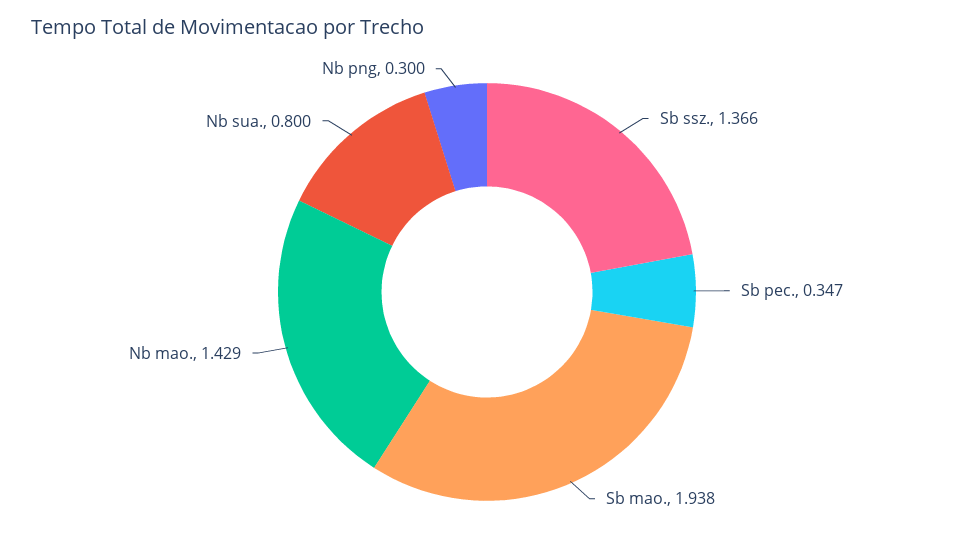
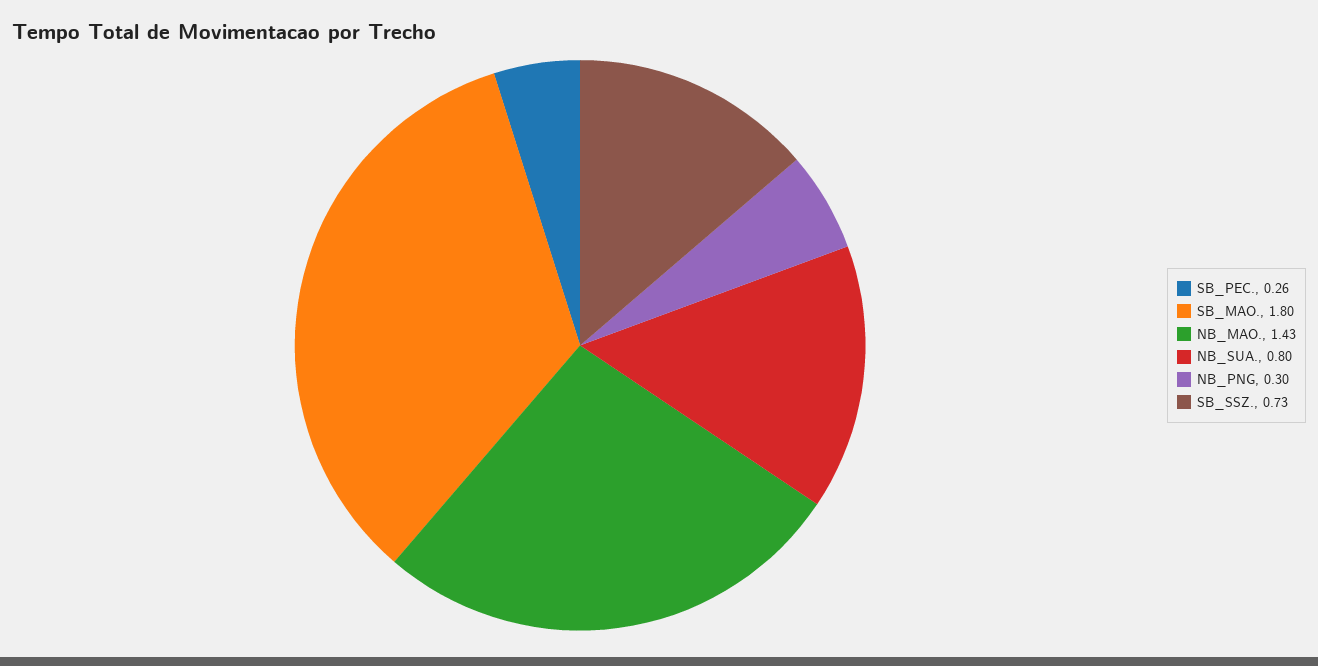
Sb ssz.: 1.366 -> 0.73
Sb pec.: 0.347 -> 0.26
Sb mao.: 1.938 -> 1.8

